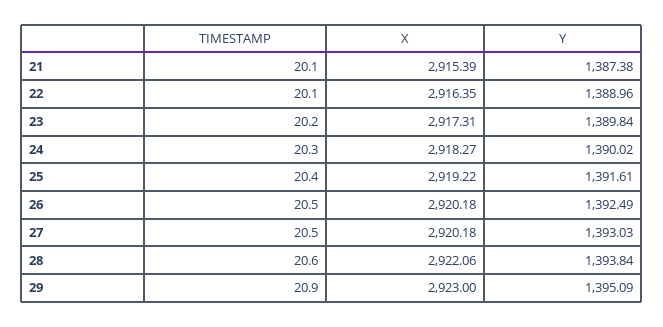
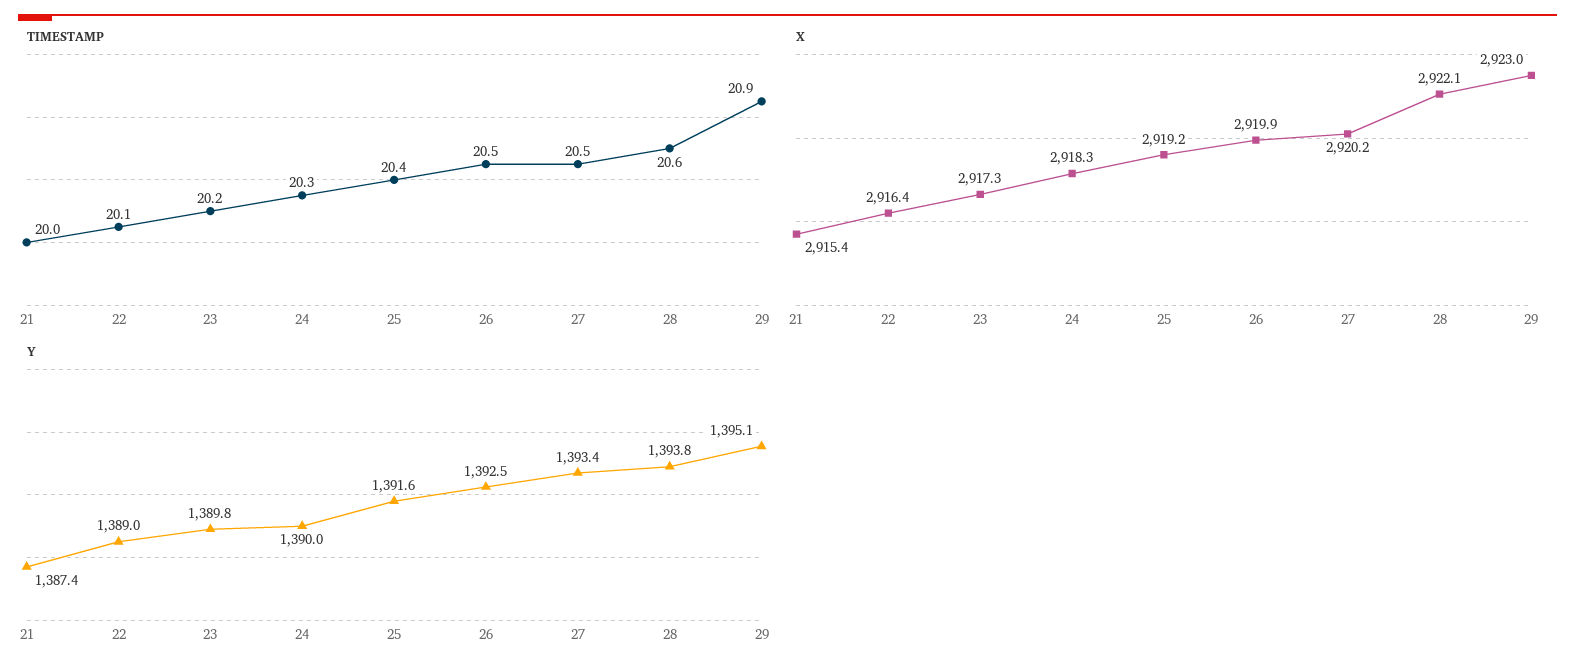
TIMESTAMP, 21: 20.1 -> 20
X, 26: 2920.18 -> 2919.9
Y, 27: 1393.03 -> 1393.4

